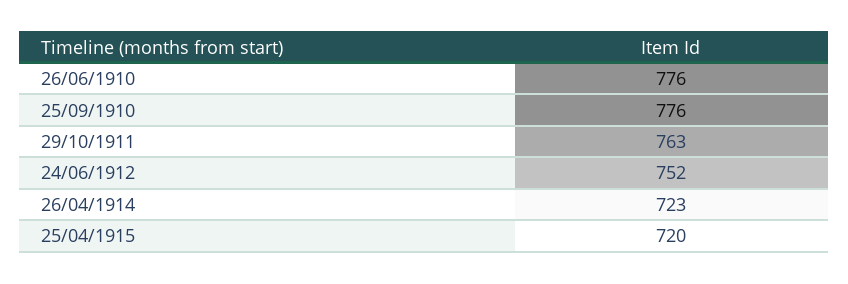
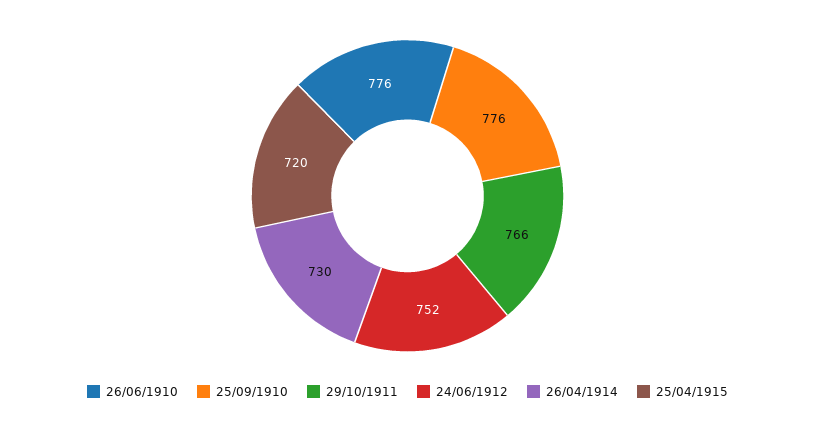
29/10/1911: 763 -> 766
26/04/1914: 723 -> 730

